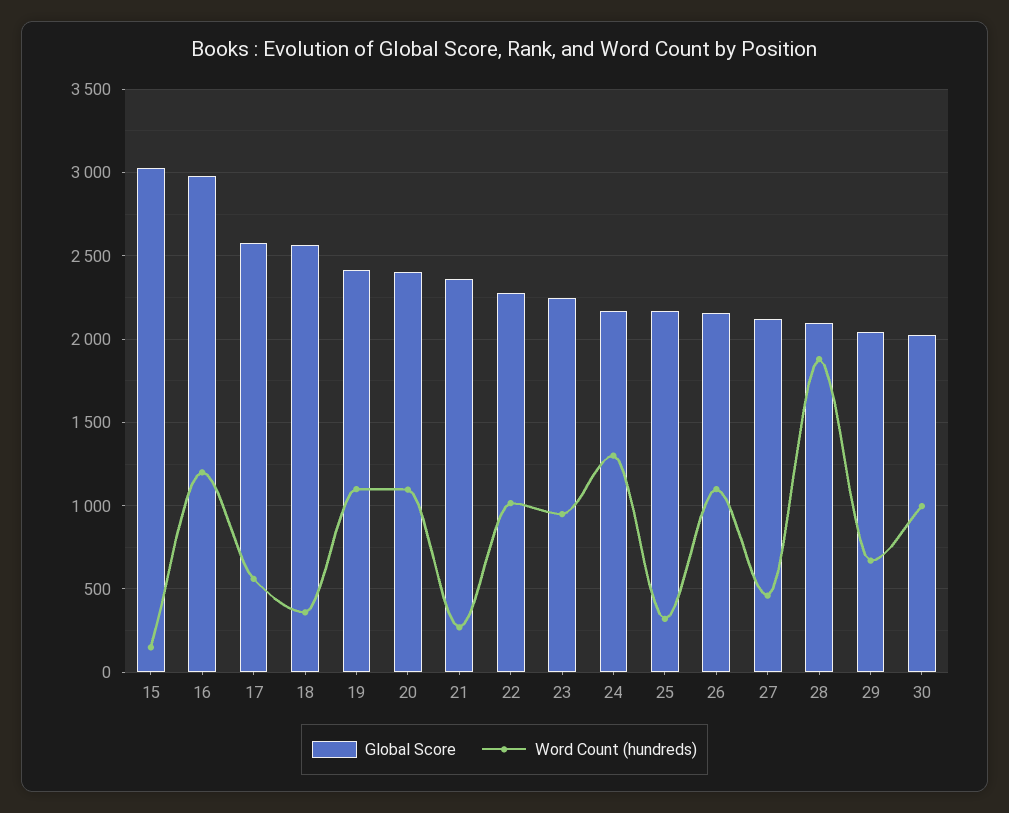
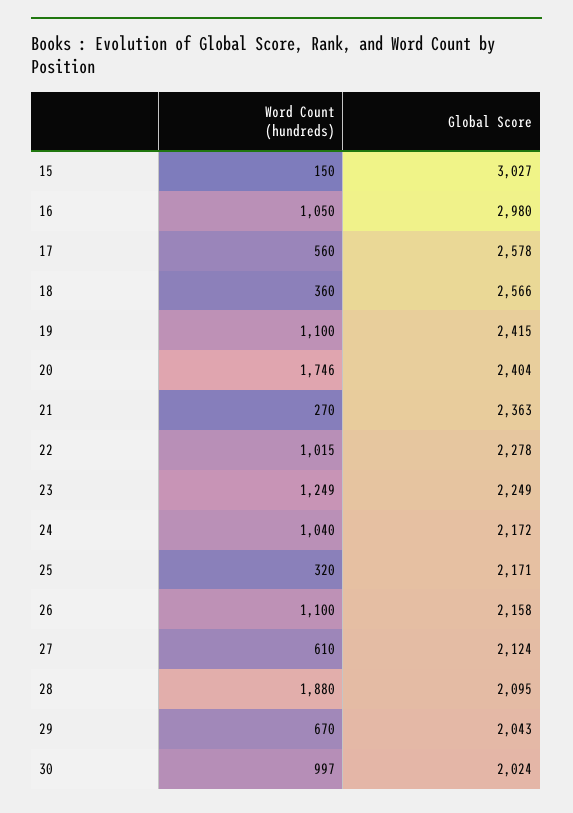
Word Count (hundreds), 16: 1200 -> 1050
Word Count (hundreds), 20: 1100 -> 1746
Word Count (hundreds), 23: 950 -> 1249
Word Count (hundreds), 24: 1300 -> 1040
Word Count (hundreds), 27: 450 -> 610

